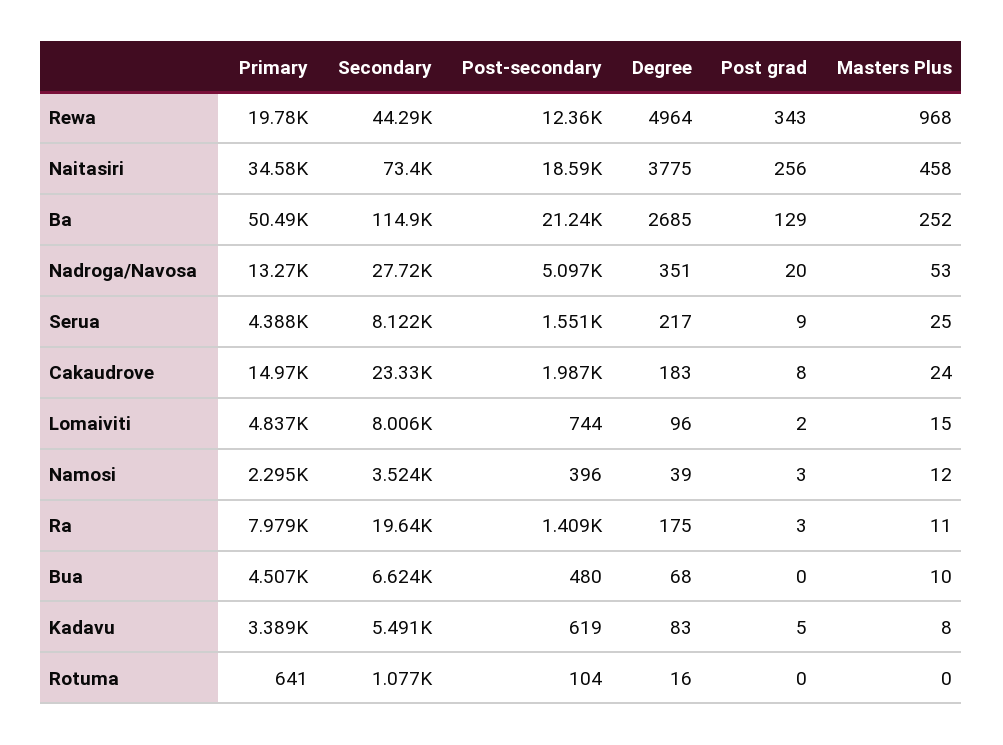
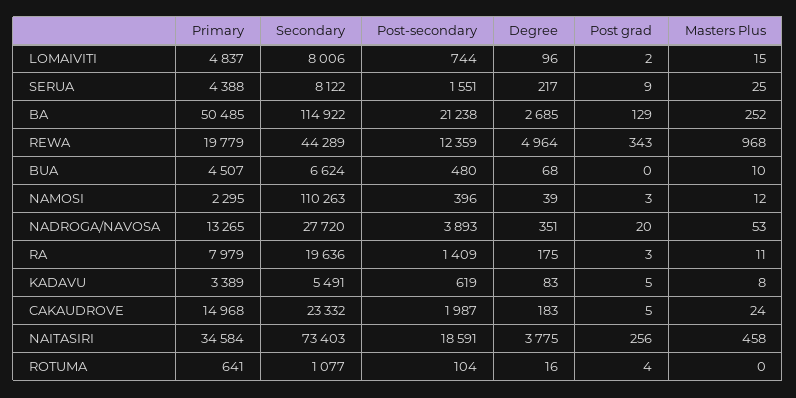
Post-secondary, Nadroga/Navosa: 5097 -> 3893
Post grad, Cakaudrove: 8 -> 5
Secondary, Namosi: 3524 -> 110263
Post grad, Rotuma: 0 -> 4

